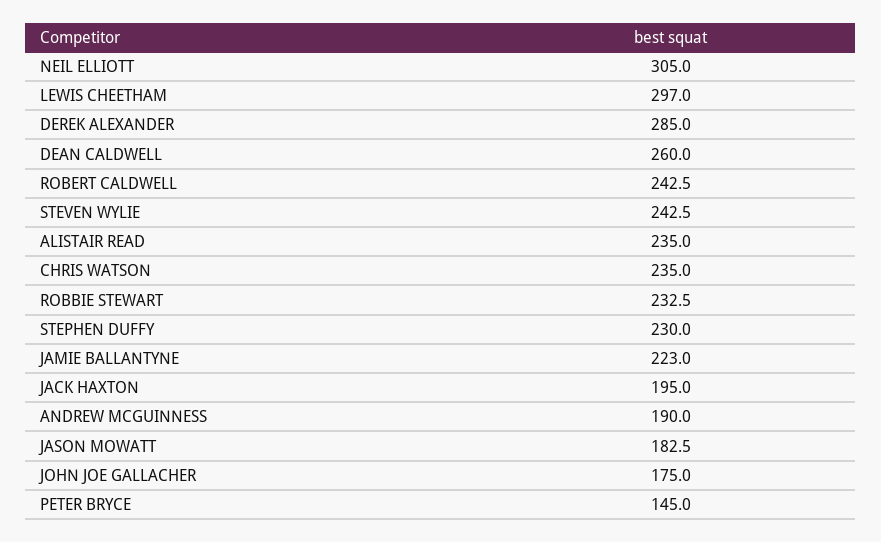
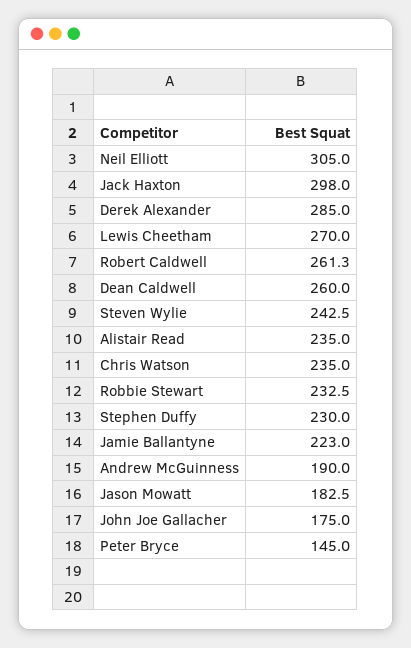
LEWIS CHEETHAM: 297 -> 270
ROBERT CALDWELL: 242.5 -> 261.3
JACK HAXTON: 195 -> 298

